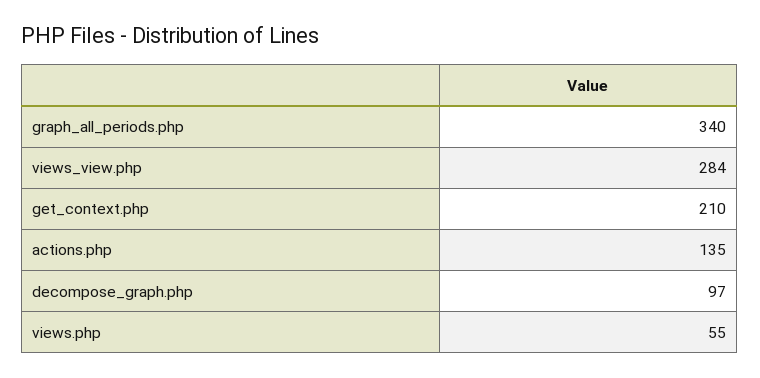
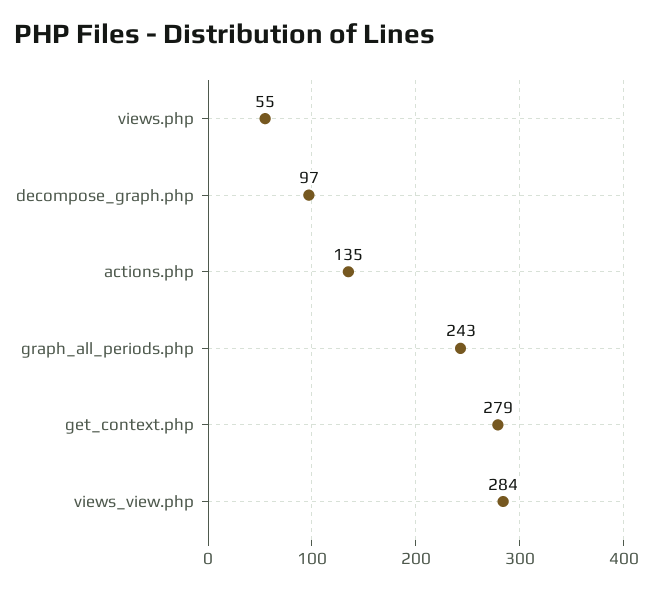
graph_all_periods.php: 340 -> 243
get_context.php: 210 -> 279

